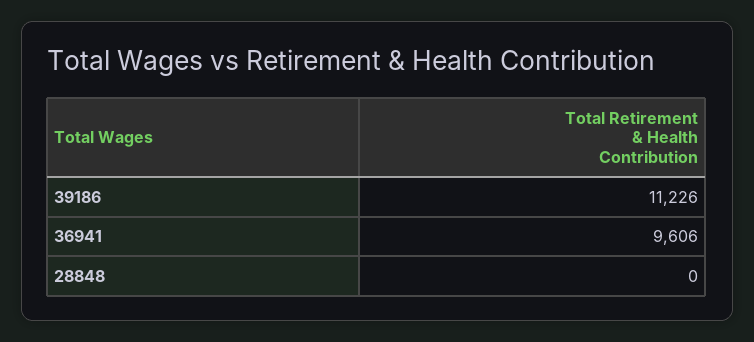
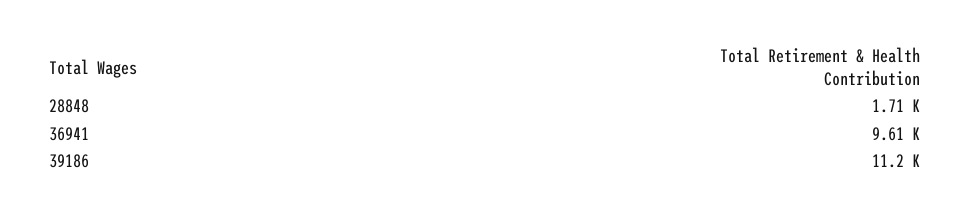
28848: 0 -> 1710

